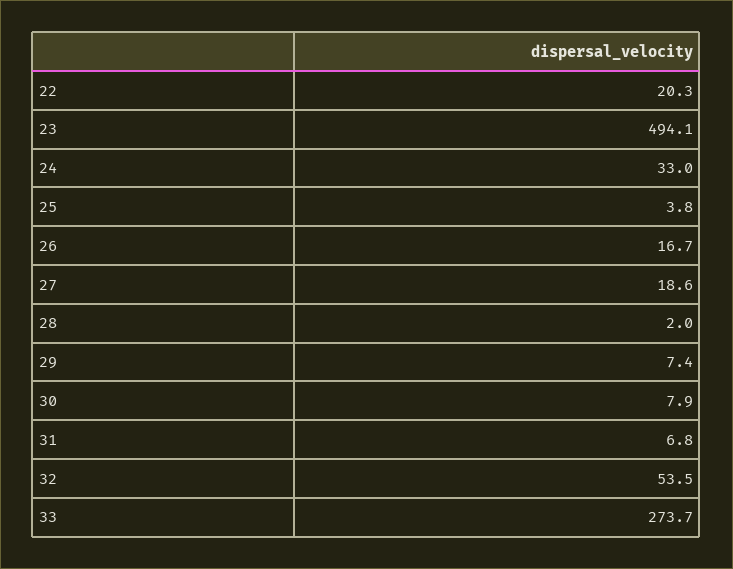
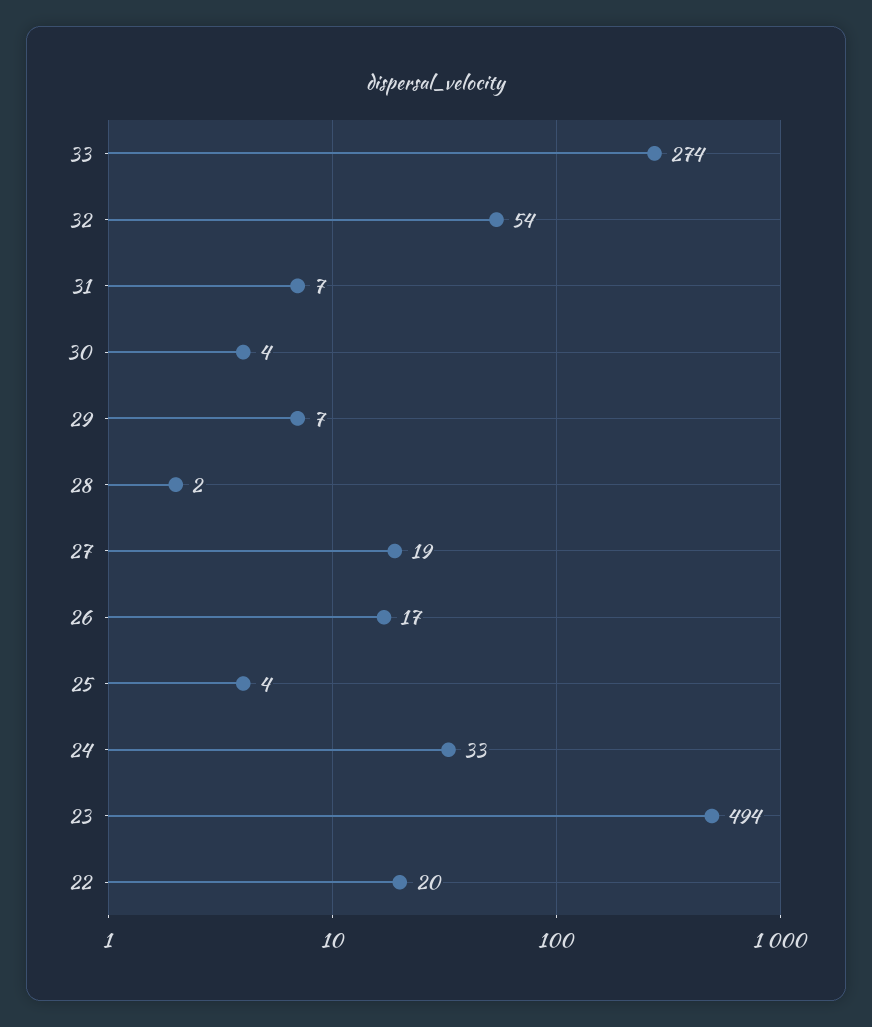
30: 7.9 -> 4

